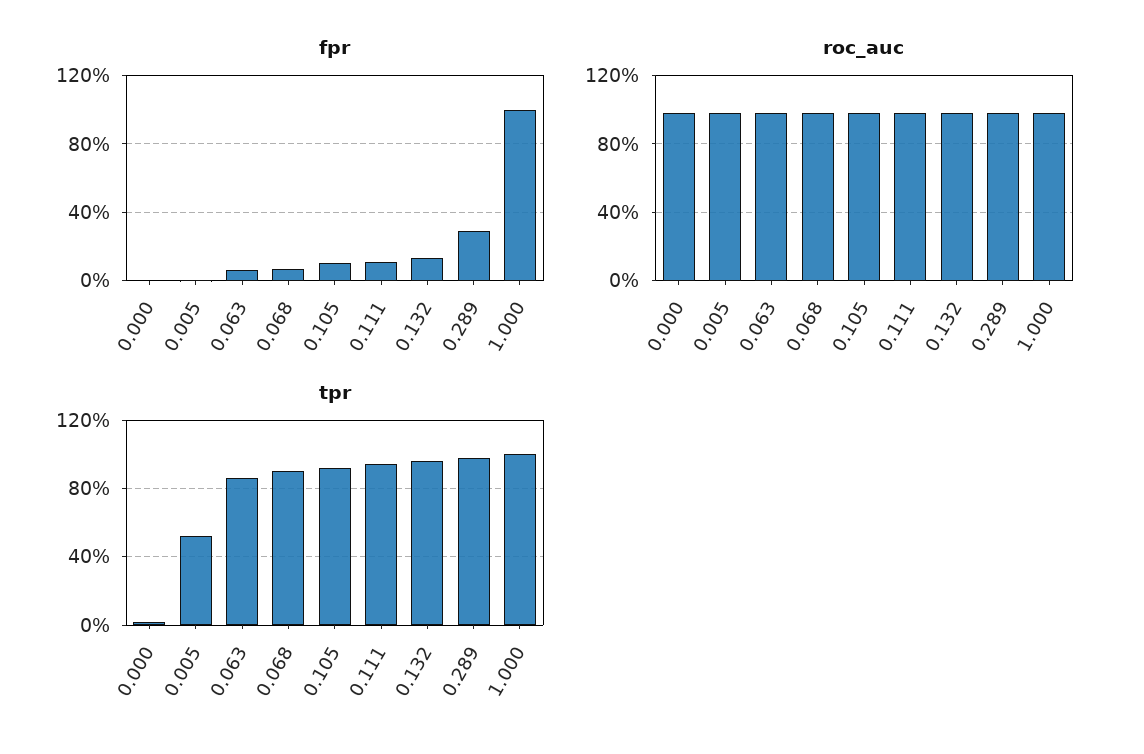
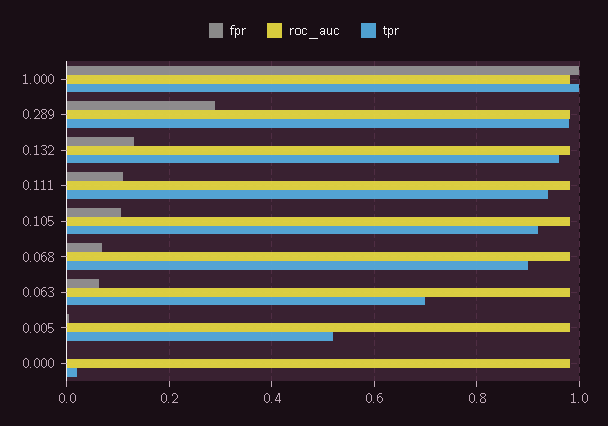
tpr, 0.063: 0.85 -> 0.7

